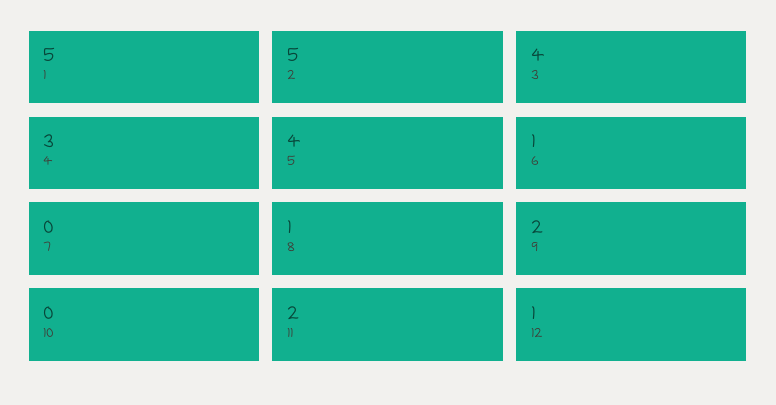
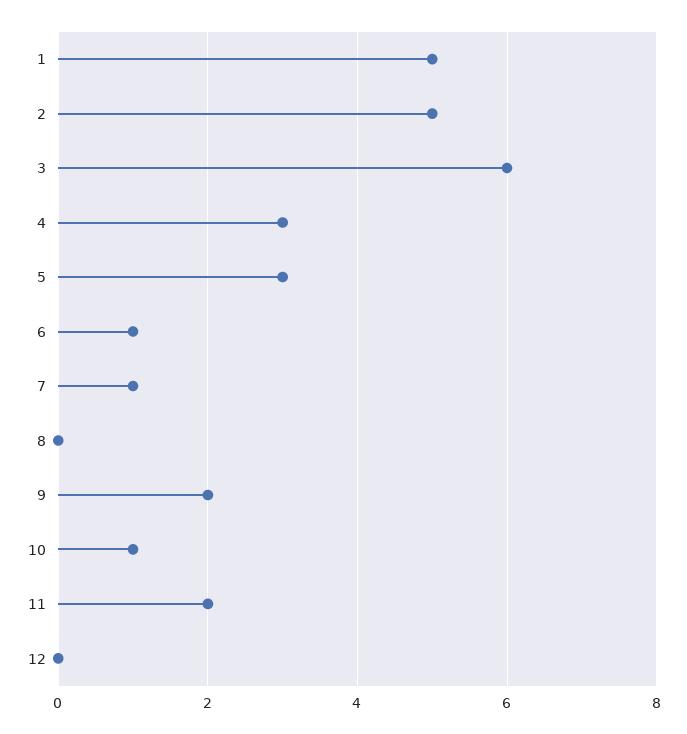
3: 4 -> 6
5: 4 -> 3
7: 0 -> 1
8: 1 -> 0
10: 0 -> 1
12: 1 -> 0

